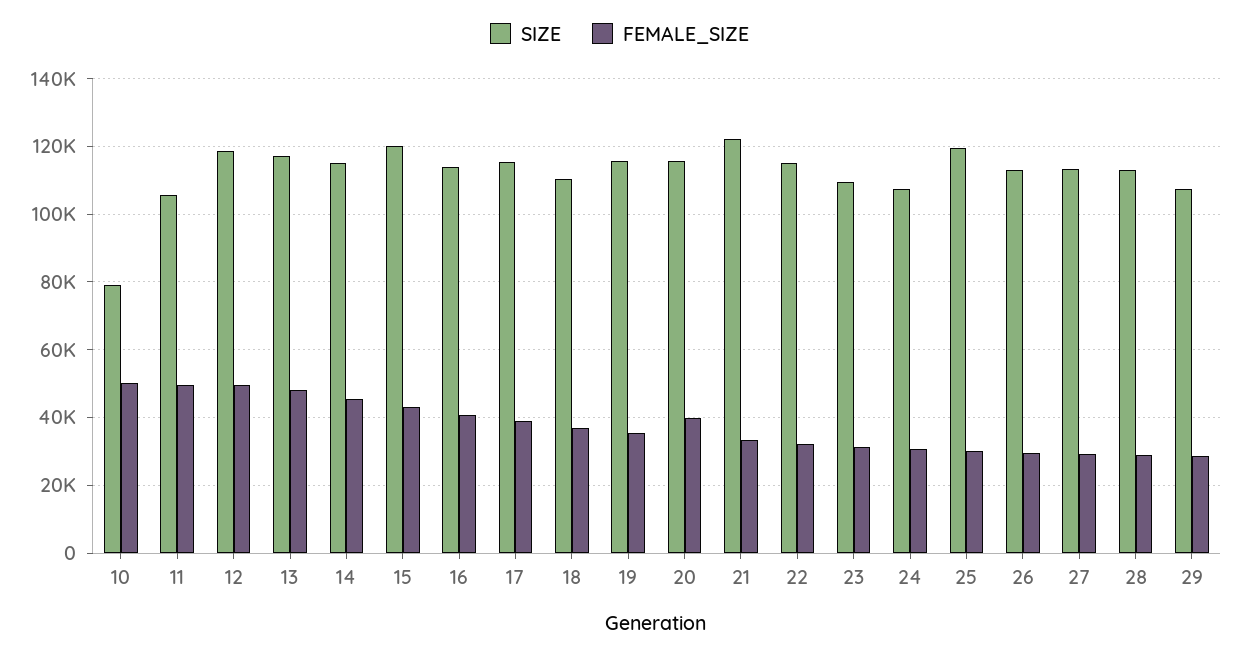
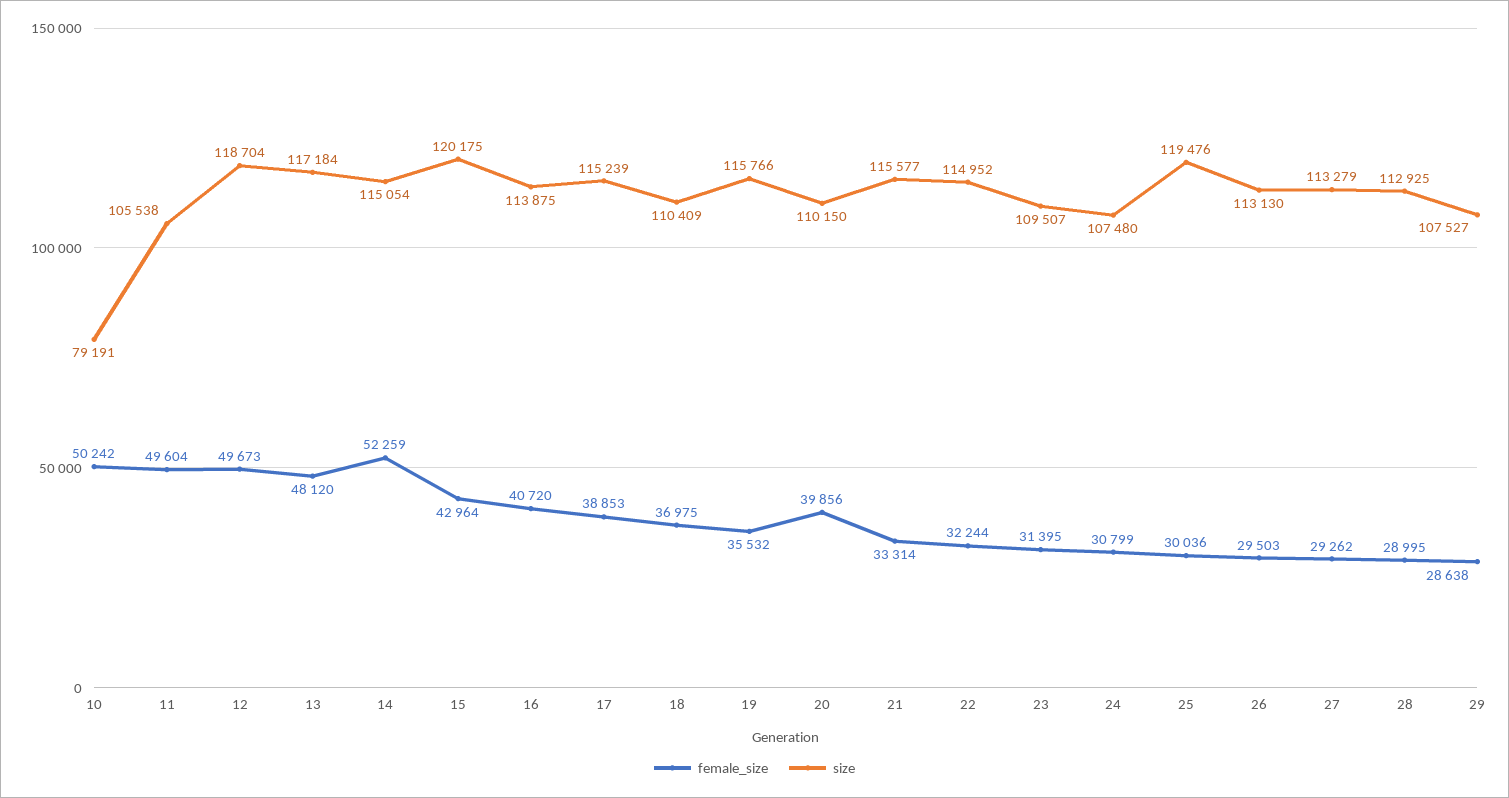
FEMALE_SIZE, 14: 46000 -> 52259
SIZE, 20: 116000 -> 110150
SIZE, 21: 122000 -> 115577

